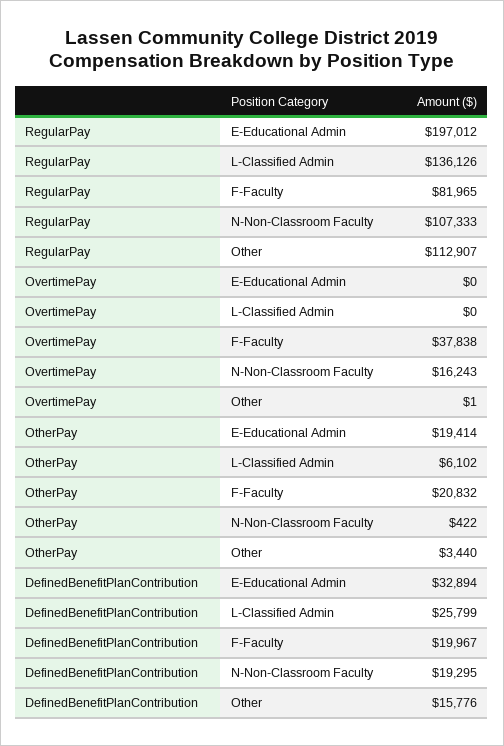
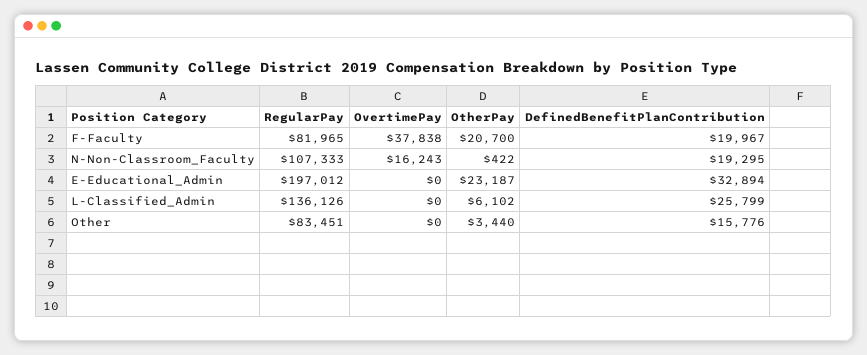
RegularPay, Other: 112907 -> 83451
OvertimePay, Other: 1 -> 0
OtherPay, E-Educational Admin: 19414 -> 23187
OtherPay, F-Faculty: 20832 -> 20700

